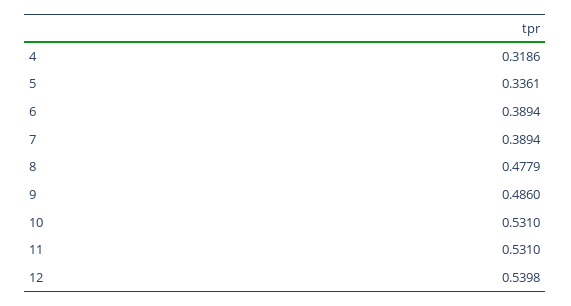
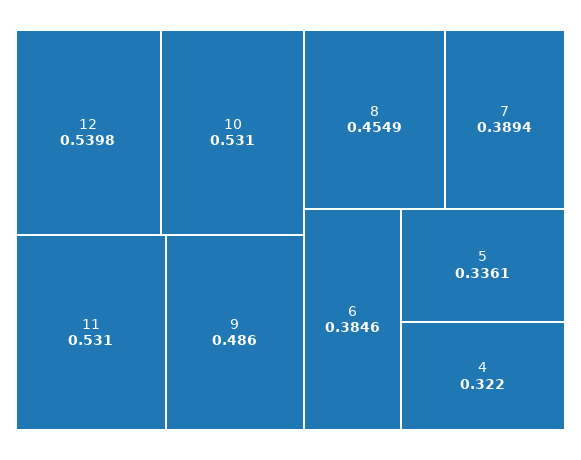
4: 0.3186 -> 0.322
6: 0.3894 -> 0.3846
8: 0.4779 -> 0.4549

